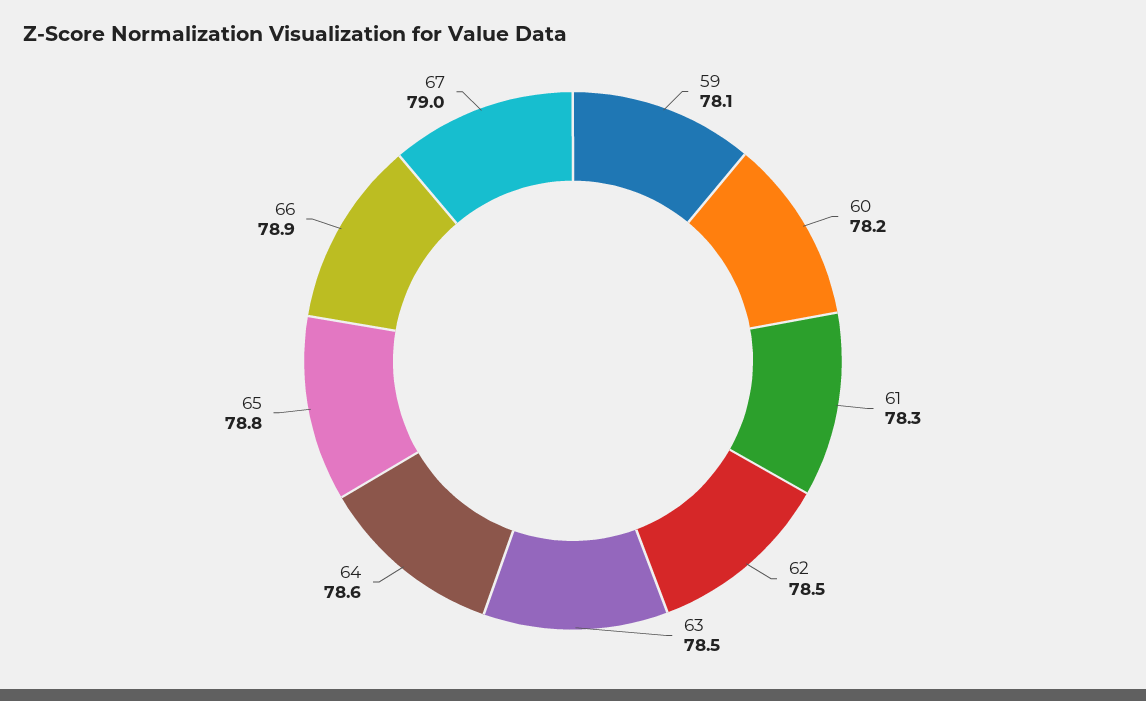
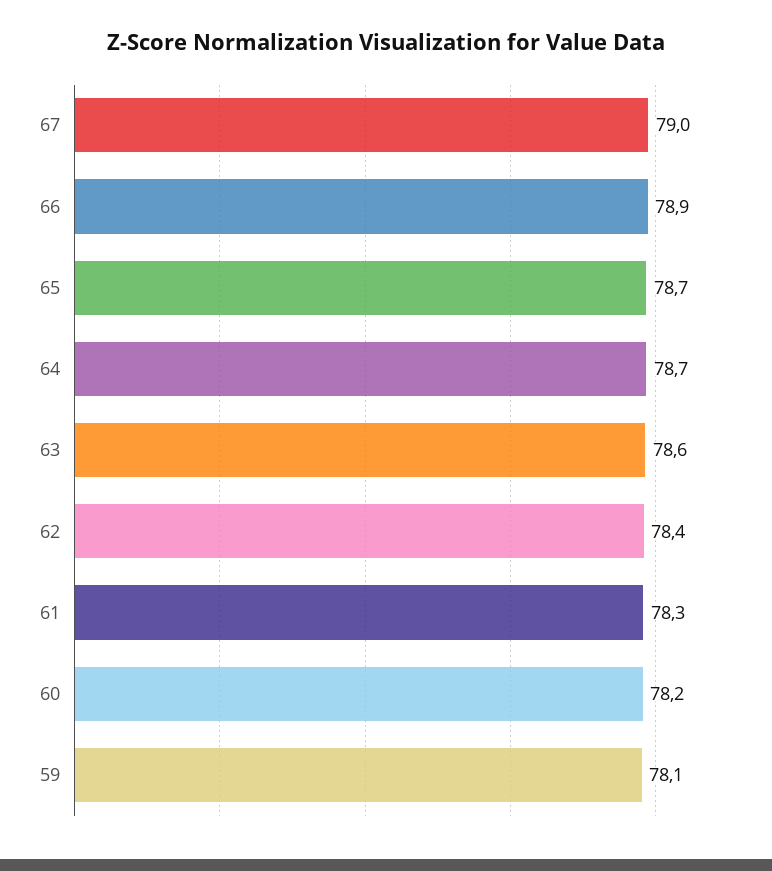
62: 78.5 -> 78.4
63: 78.5 -> 78.6
64: 78.6 -> 78.7
65: 78.8 -> 78.7

